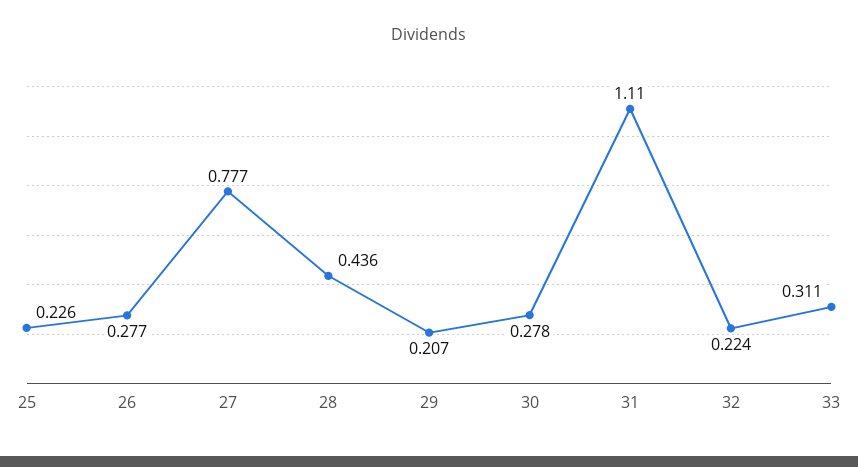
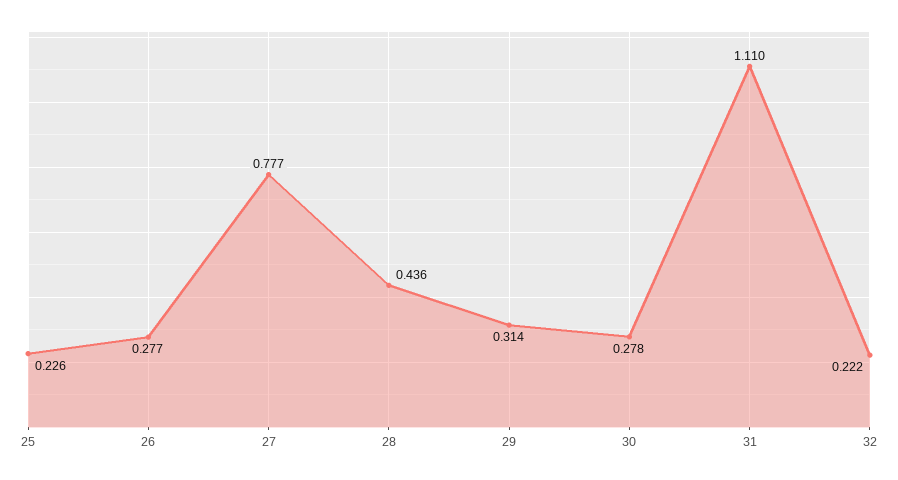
29: 0.207 -> 0.314
32: 0.224 -> 0.222
33: 0.311 -> none

